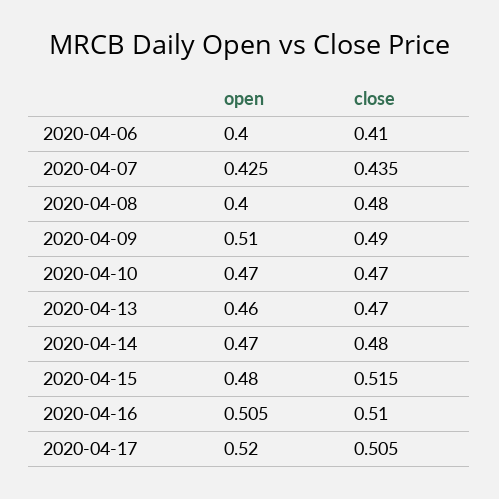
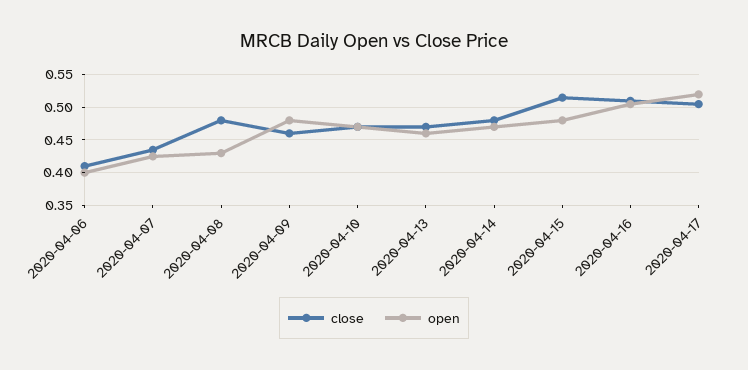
open, 2020-04-08: 0.4 -> 0.43
open, 2020-04-09: 0.51 -> 0.48
close, 2020-04-09: 0.49 -> 0.46

